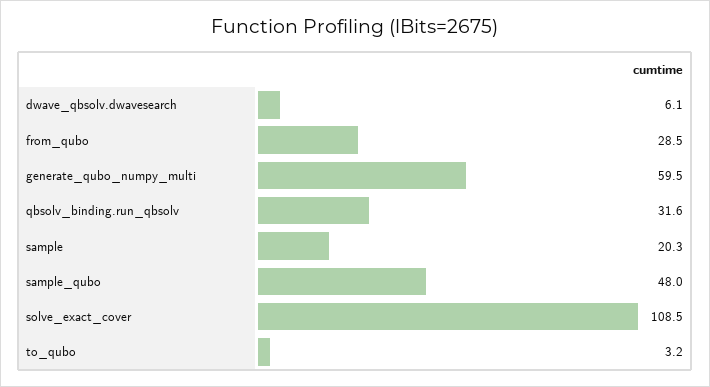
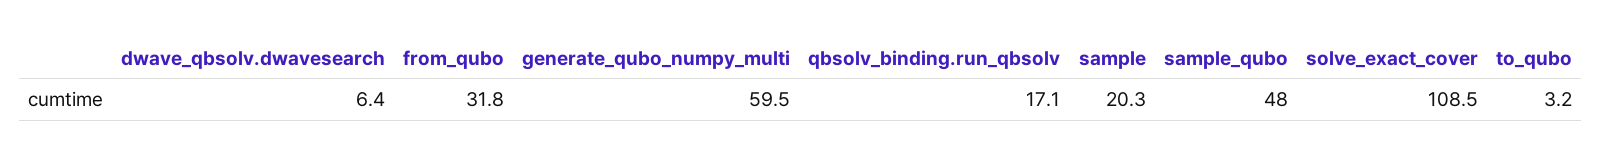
dwave_qbsolv.dwavesearch: 6.1 -> 6.4
from_qubo: 28.5 -> 31.8
qbsolv_binding.run_qbsolv: 31.6 -> 17.1

